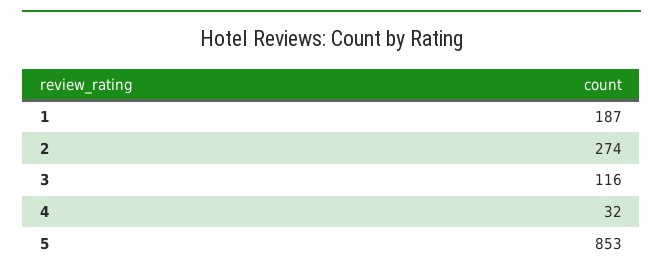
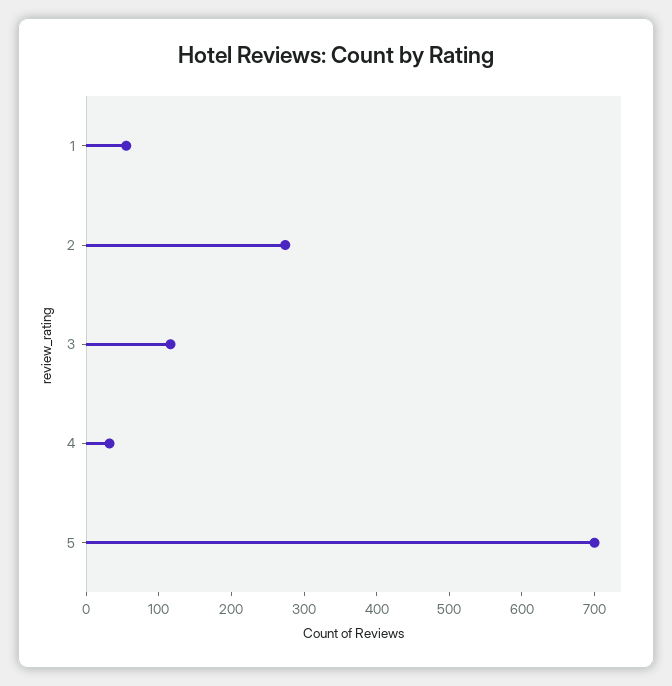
1: 187 -> 60
5: 853 -> 700

